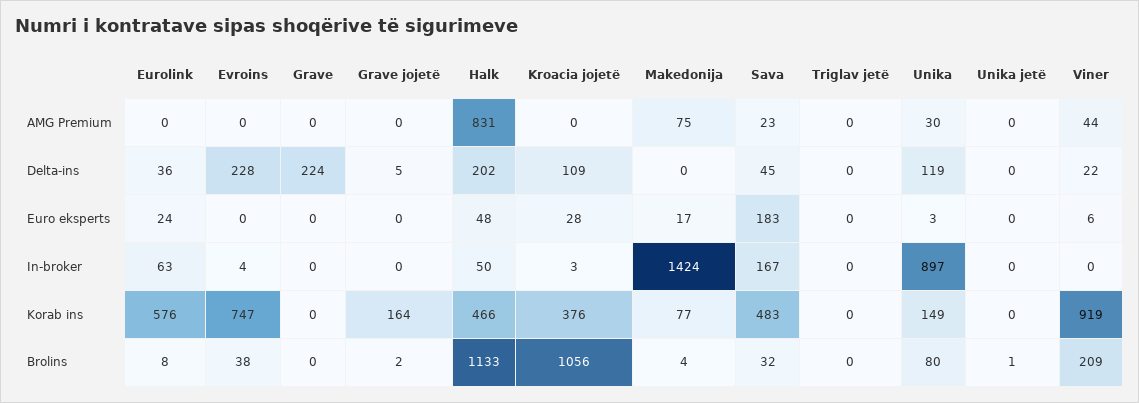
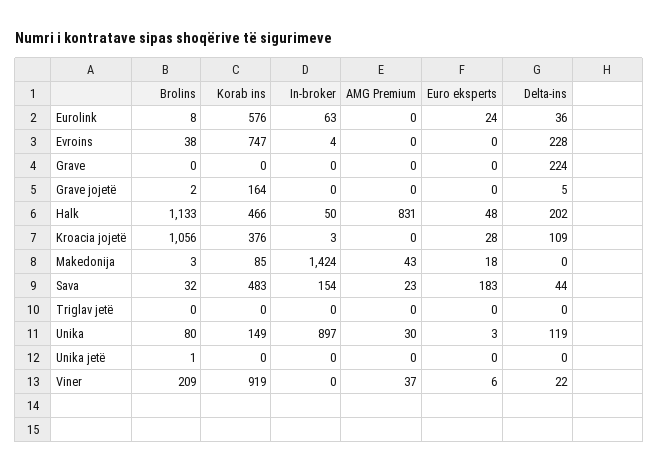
Makedonija, AMG Premium: 75 -> 43
Viner, AMG Premium: 44 -> 37
Sava, Delta-ins: 45 -> 44
Makedonija, Euro eksperts: 17 -> 18
Sava, In-broker: 167 -> 154
Makedonija, Korab ins: 77 -> 85
Makedonija, Brolins: 4 -> 3

